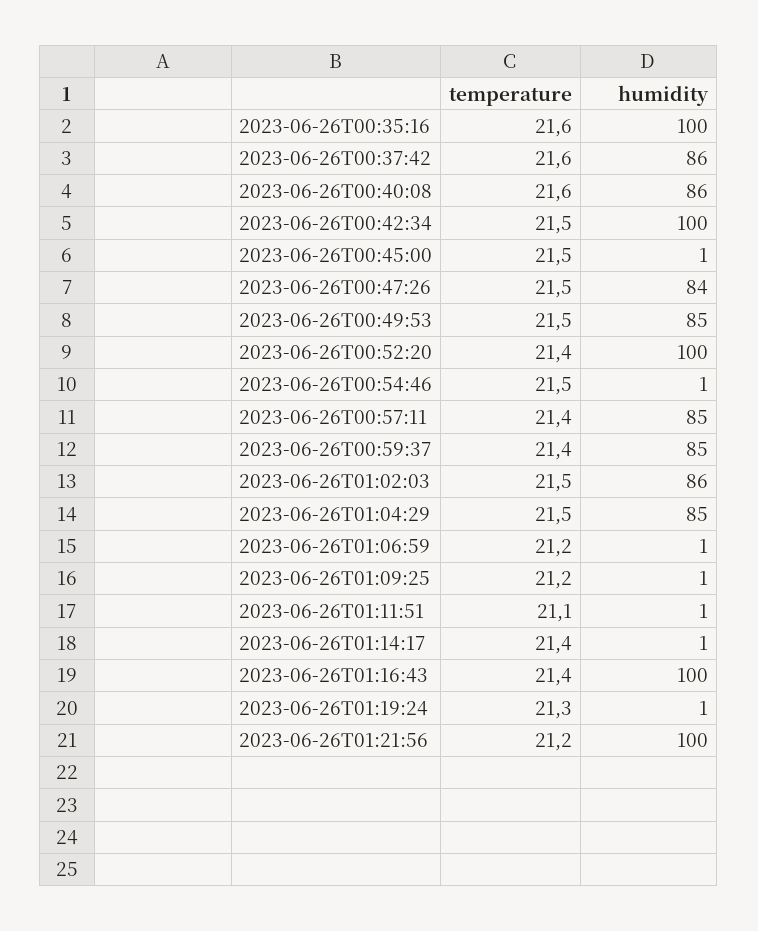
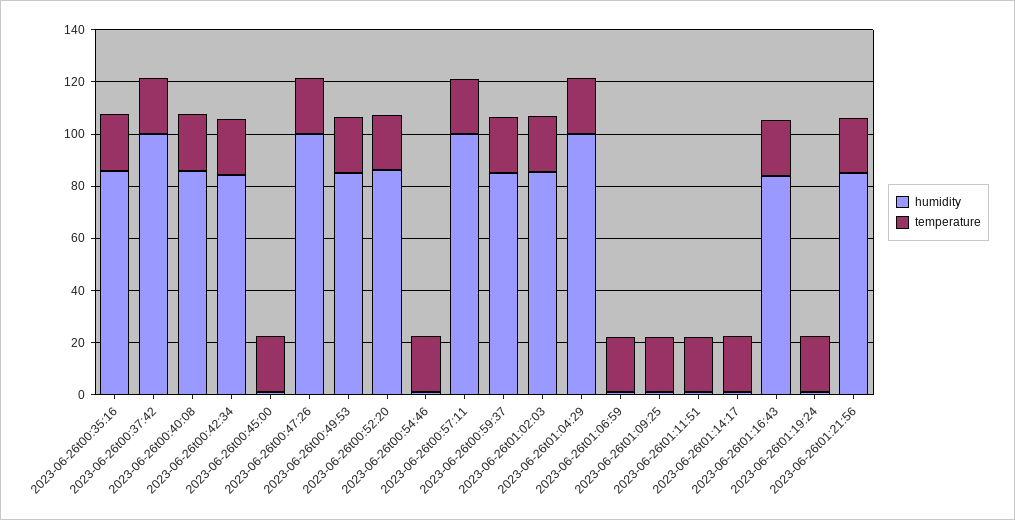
humidity, 2023-06-26T00:35:16: 100 -> 85
humidity, 2023-06-26T00:37:42: 86 -> 100
humidity, 2023-06-26T00:42:34: 100 -> 85
humidity, 2023-06-26T00:47:26: 84 -> 100
humidity, 2023-06-26T00:52:20: 100 -> 85
humidity, 2023-06-26T00:57:11: 85 -> 100
humidity, 2023-06-26T01:04:29: 85 -> 100
humidity, 2023-06-26T01:16:43: 100 -> 85
humidity, 2023-06-26T01:21:56: 100 -> 85

